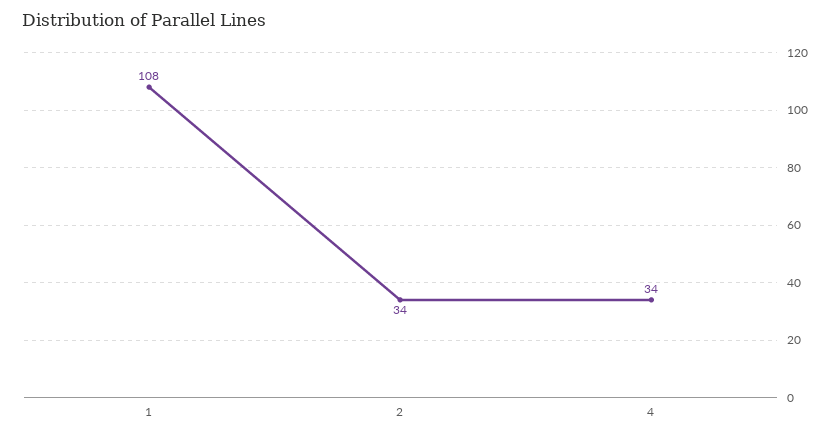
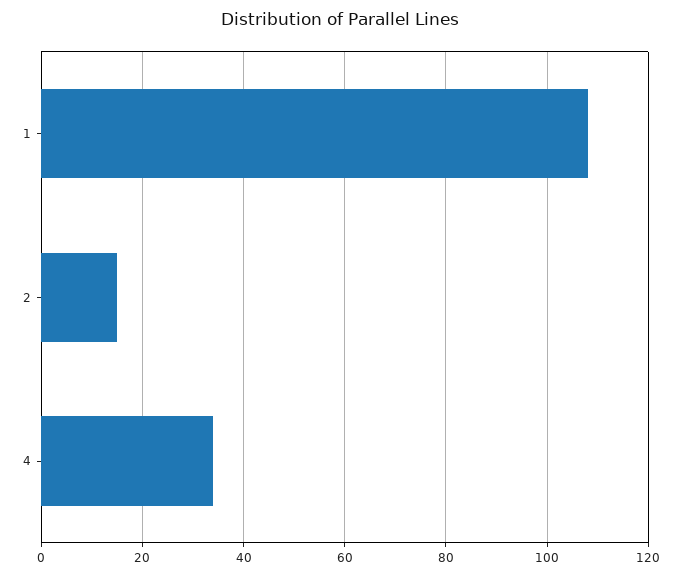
2: 34 -> 15

